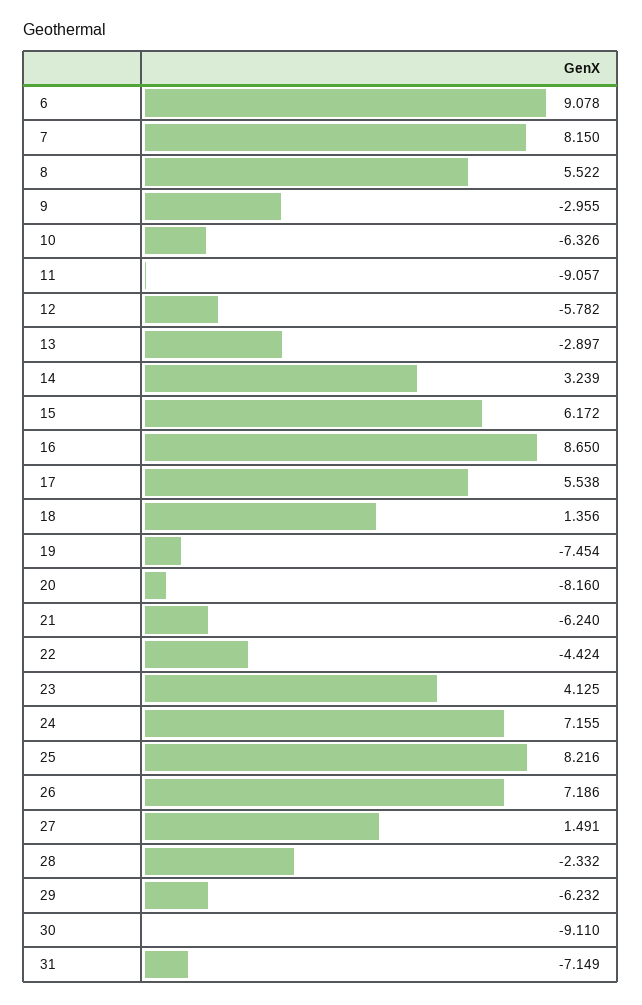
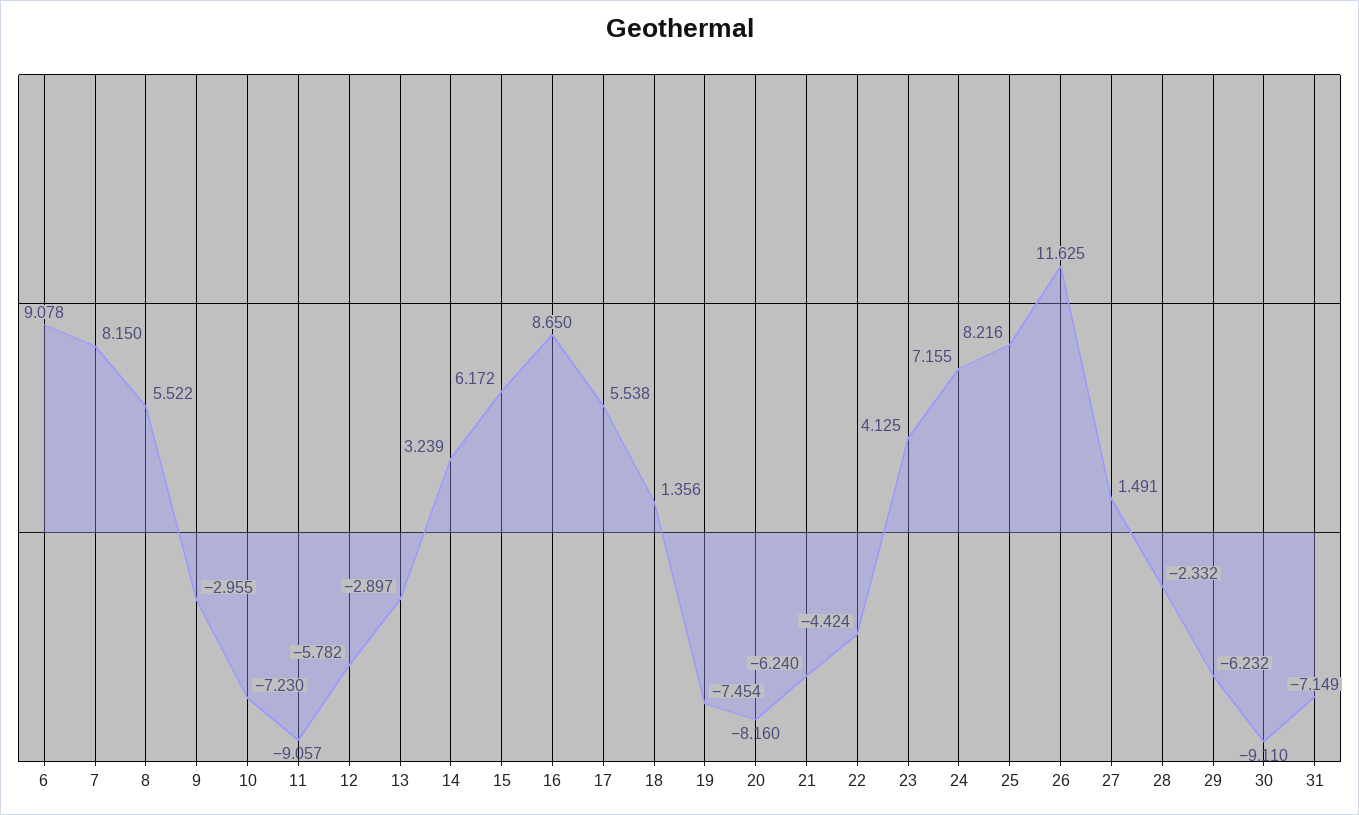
10: -6.326 -> -7.23
26: 7.186 -> 11.625

